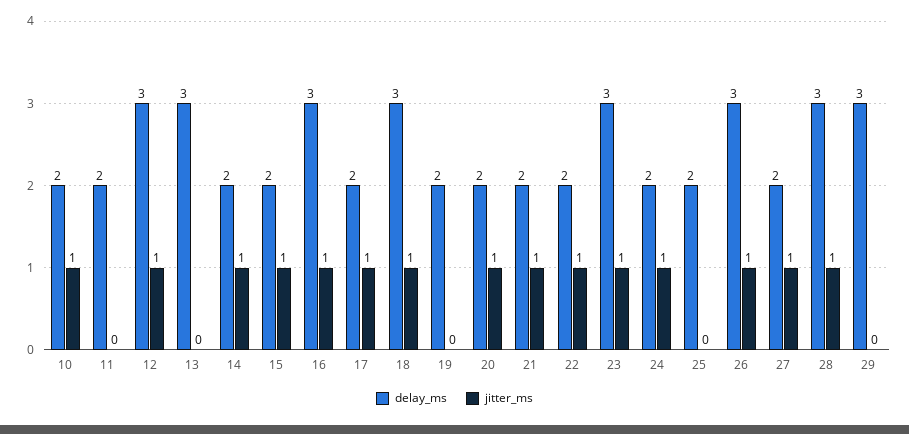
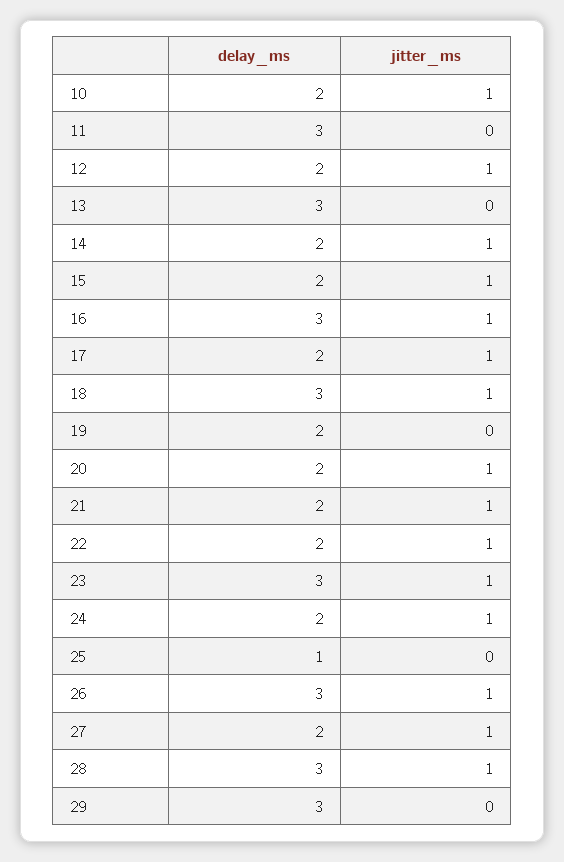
delay_ms, 11: 2 -> 3
delay_ms, 12: 3 -> 2
delay_ms, 25: 2 -> 1

